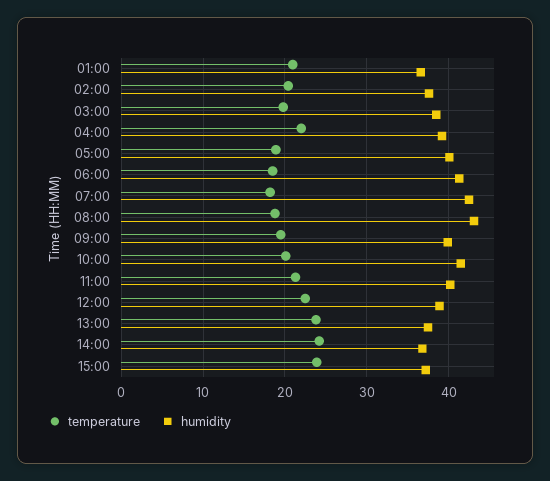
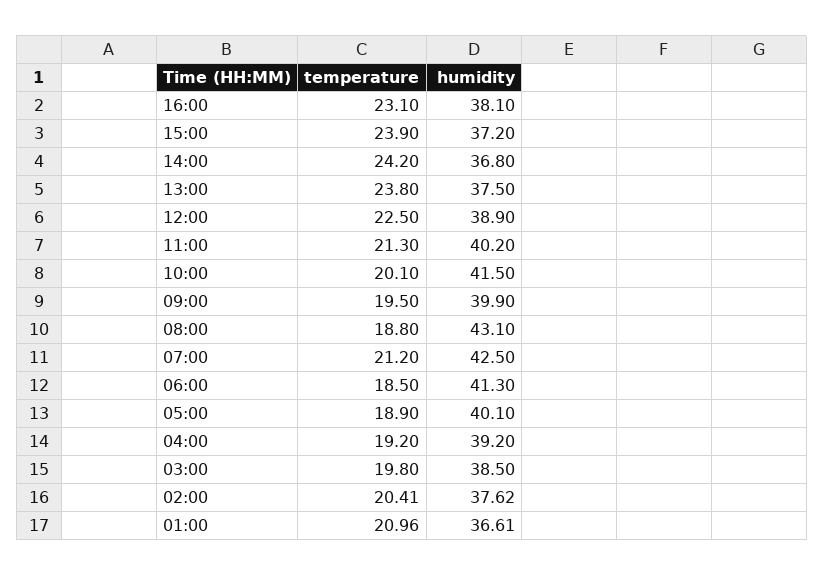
temperature, 04:00: 22 -> 19.2
temperature, 07:00: 18 -> 21.2
temperature, 16:00: none -> 23.1
humidity, 16:00: none -> 38.1

